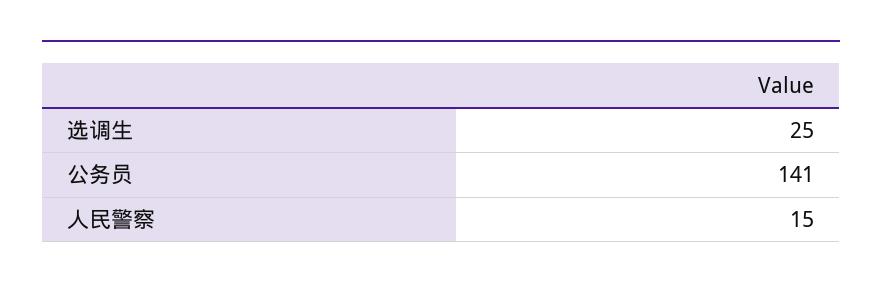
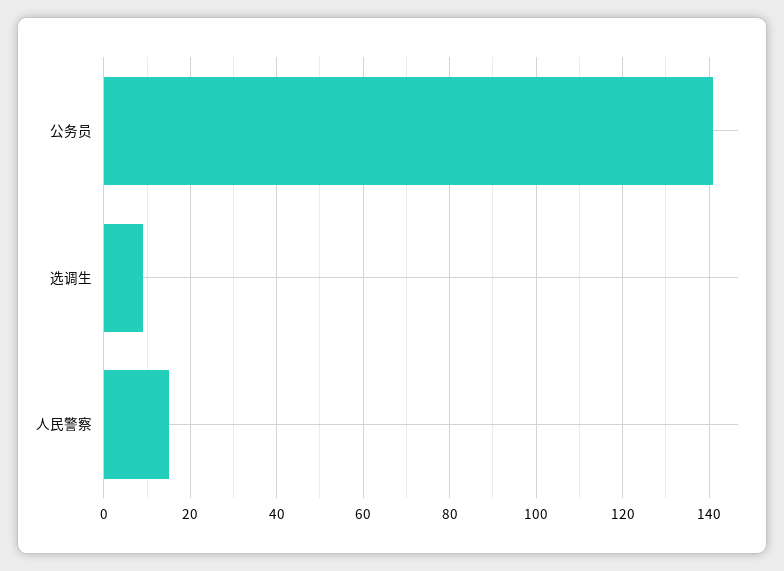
选调生: 25 -> 10

